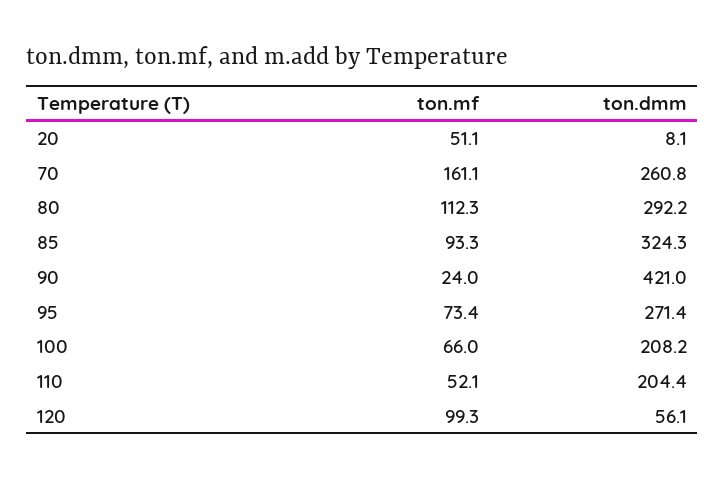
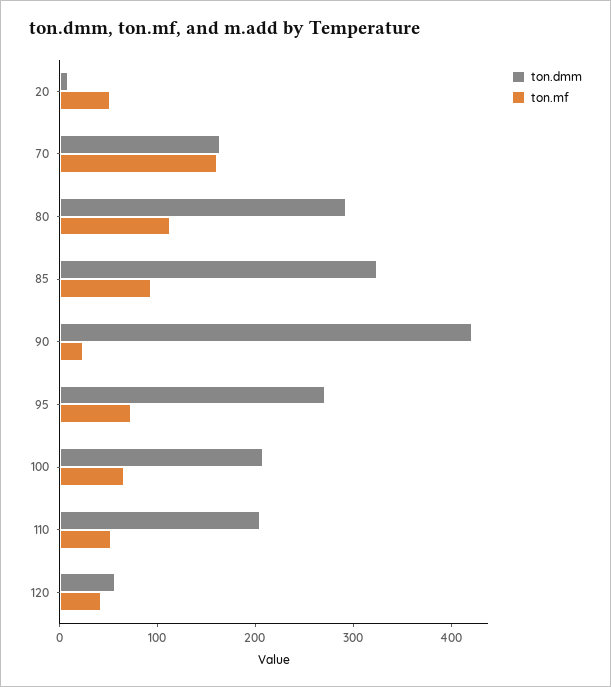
ton.dmm, 70: 260.8 -> 160
ton.mf, 120: 99.3 -> 40

